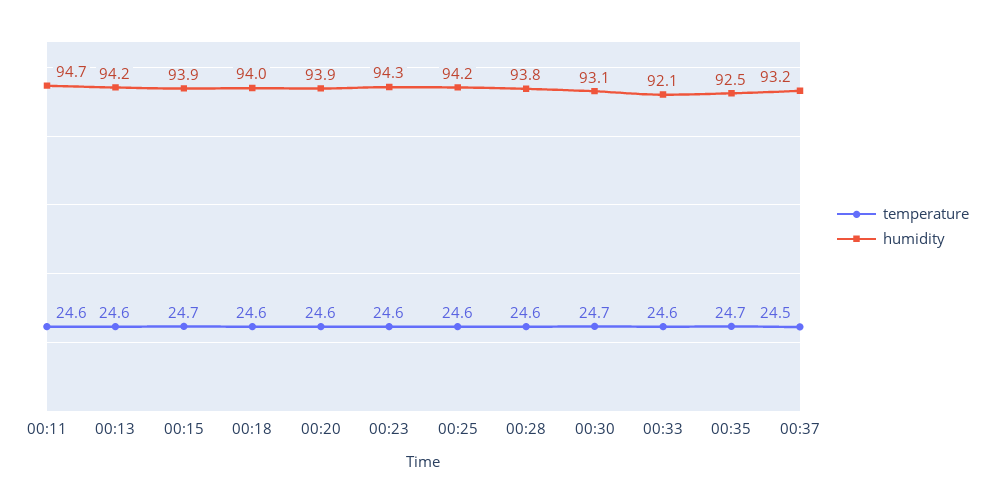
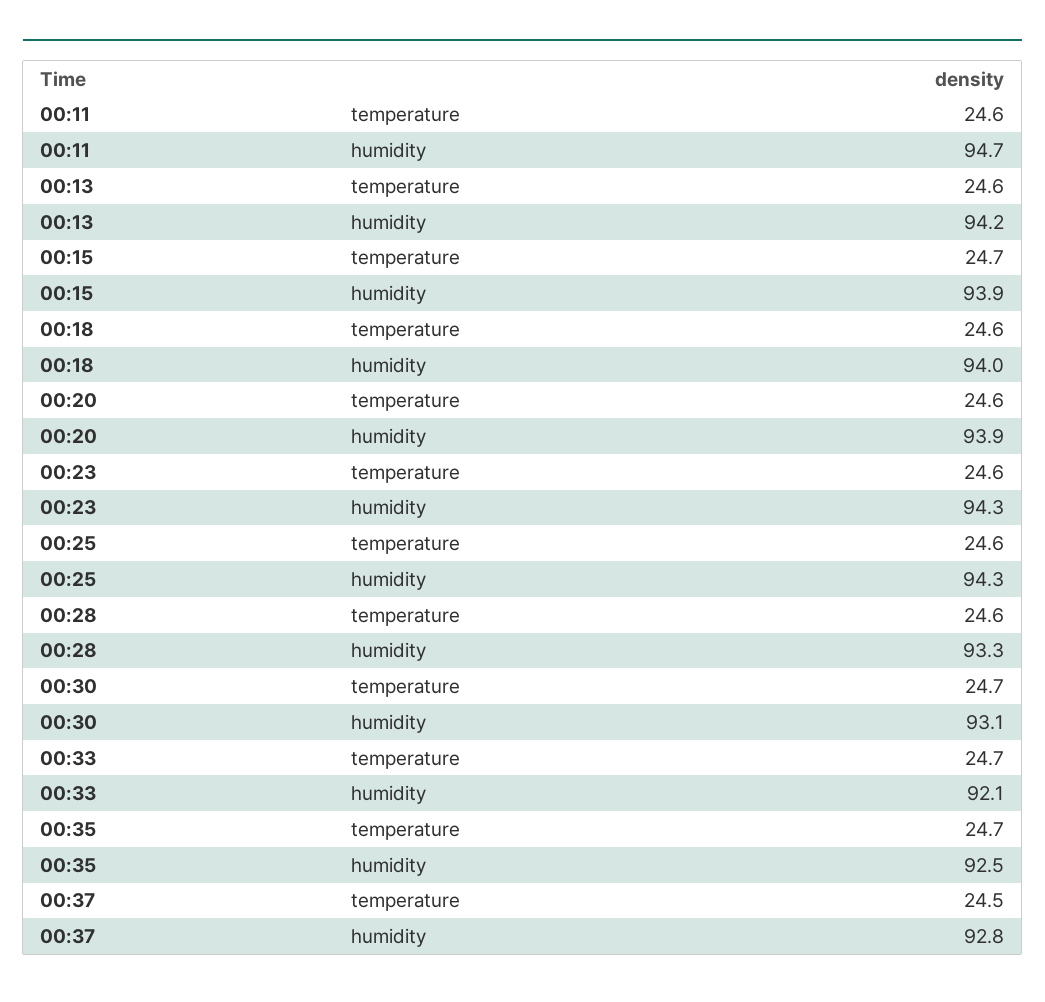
humidity, 00:25: 94.2 -> 94.3
humidity, 00:28: 93.8 -> 93.3
temperature, 00:33: 24.6 -> 24.7
humidity, 00:37: 93.2 -> 92.8

